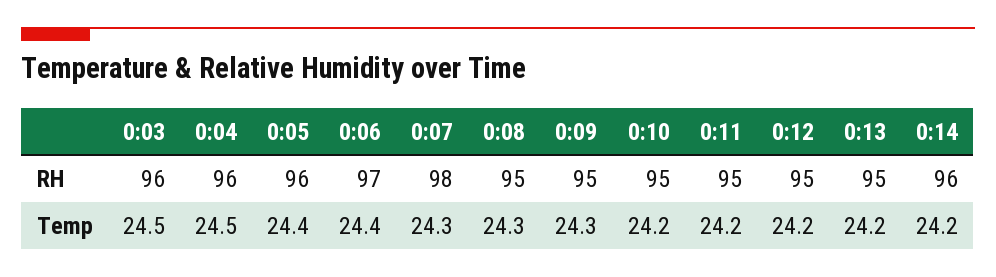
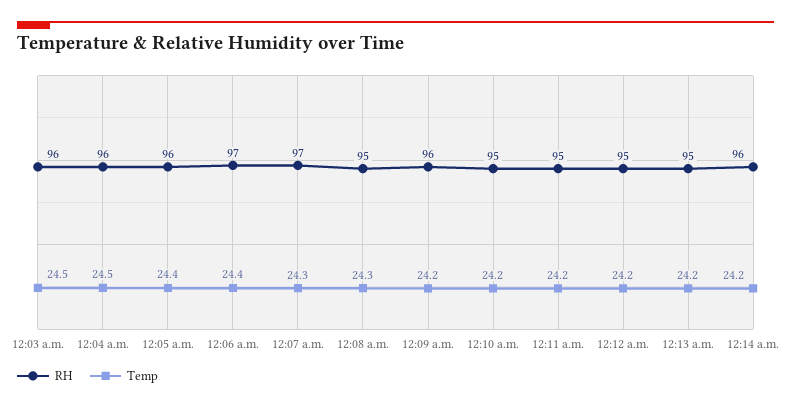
RH, 0:07: 98 -> 97
RH, 0:09: 95 -> 96
Temp, 0:09: 24.3 -> 24.2

